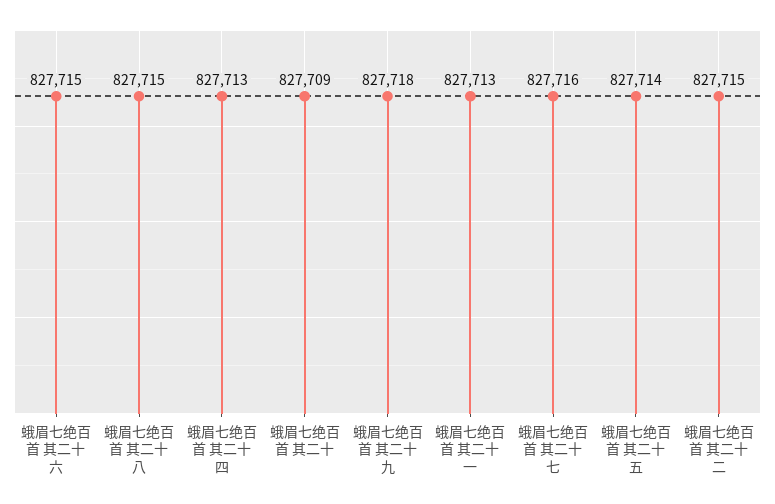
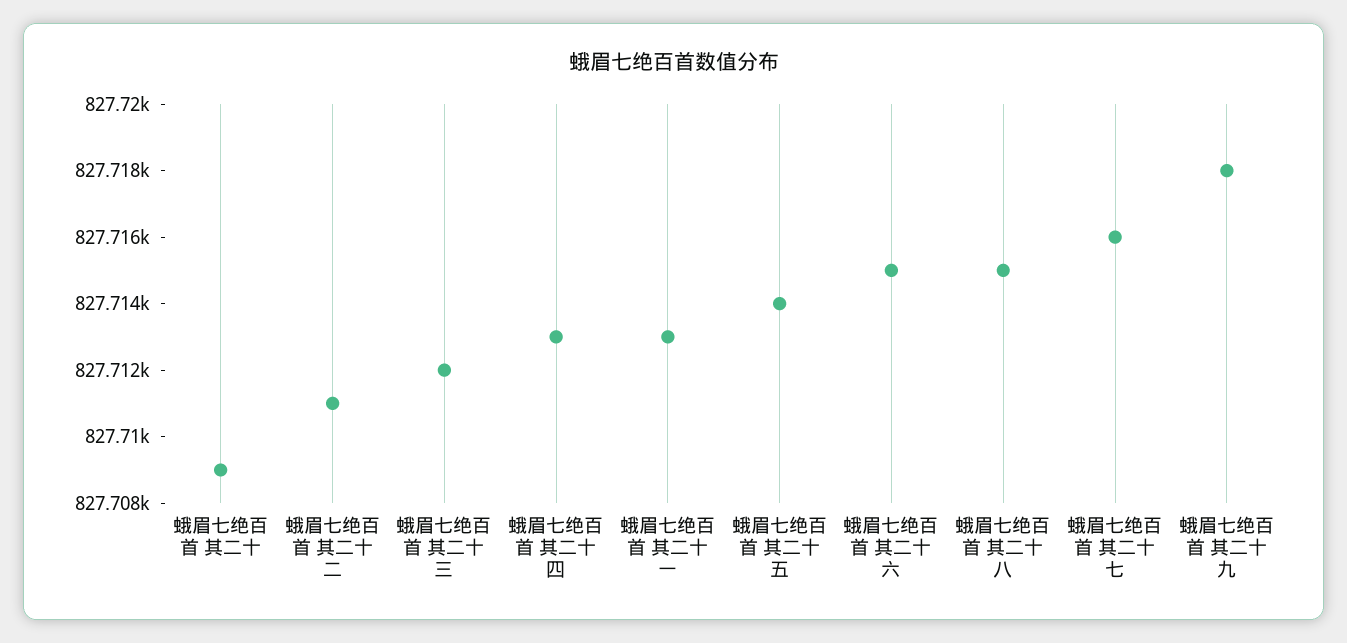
蛾眉七绝百首 其二十二: 827715 -> 827711
蛾眉七绝百首 其二十三: none -> 827712

